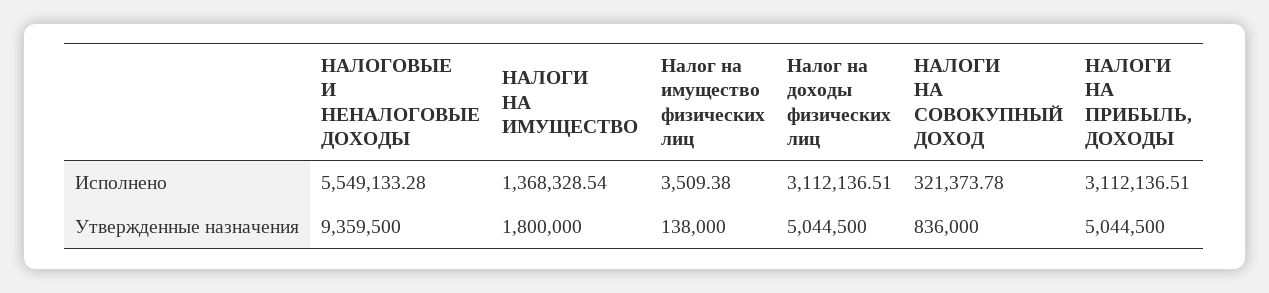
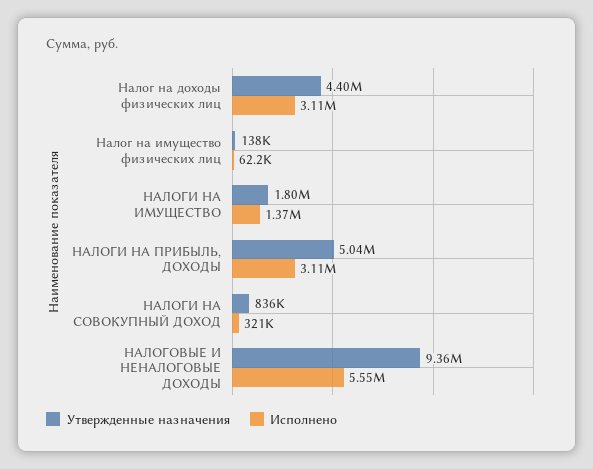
Исполнено, Налог на имущество физических лиц: 3509.38 -> 62200
Утвержденные назначения, Налог на доходы физических лиц: 5044500 -> 4400000

